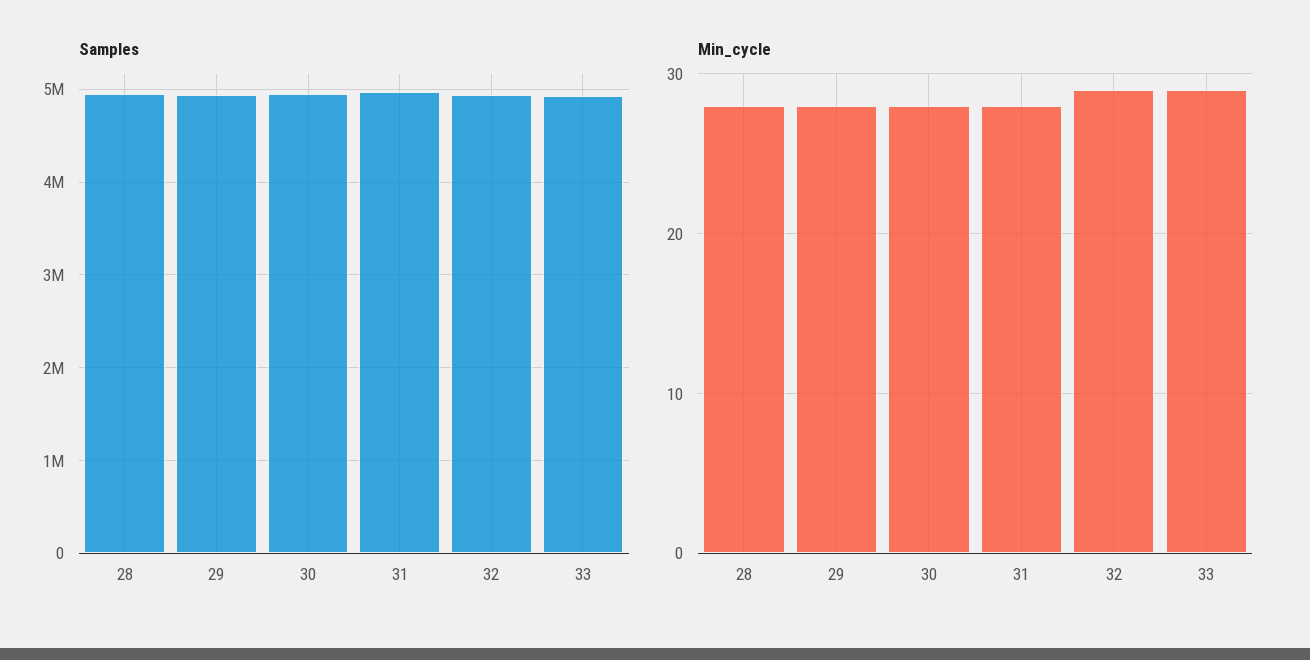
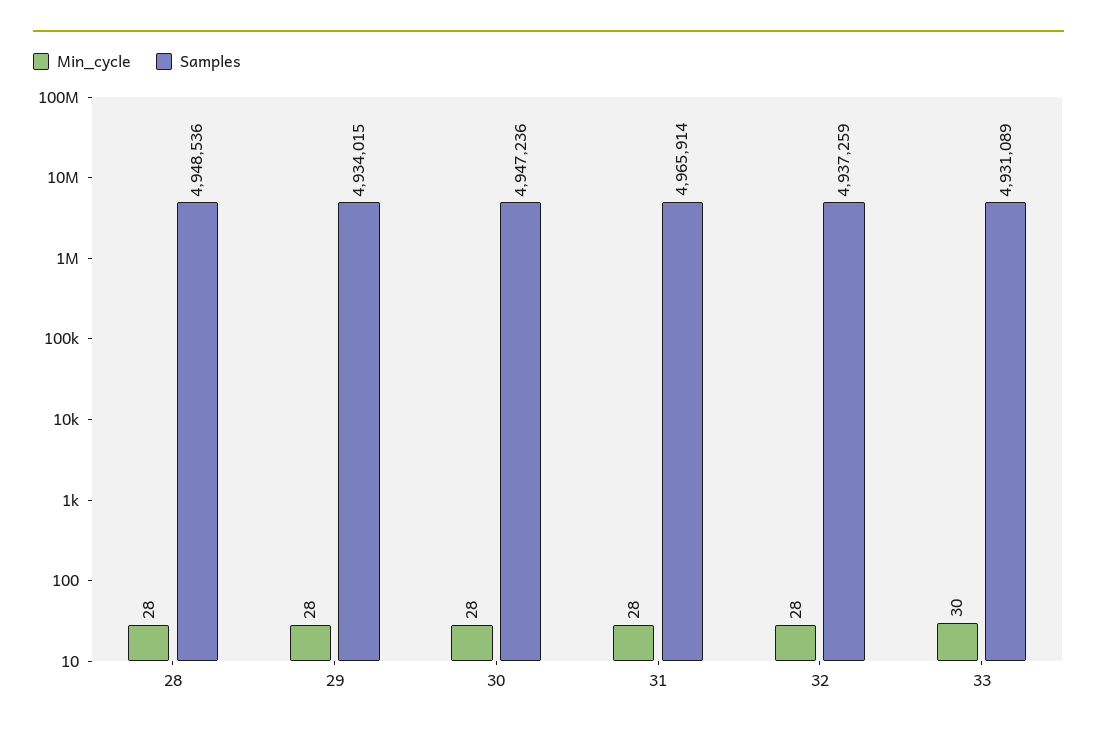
Min_cycle, 32: 29 -> 28
Min_cycle, 33: 29 -> 30

